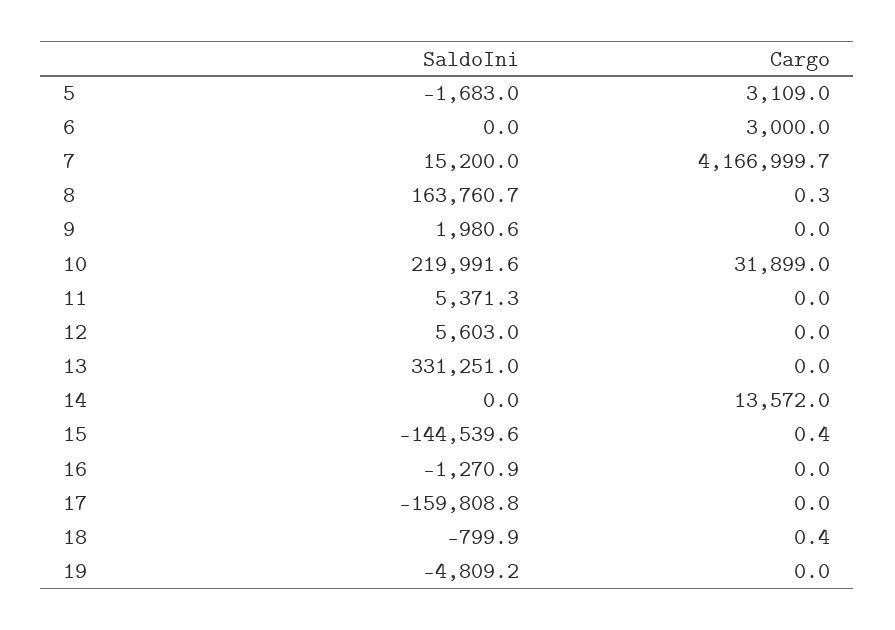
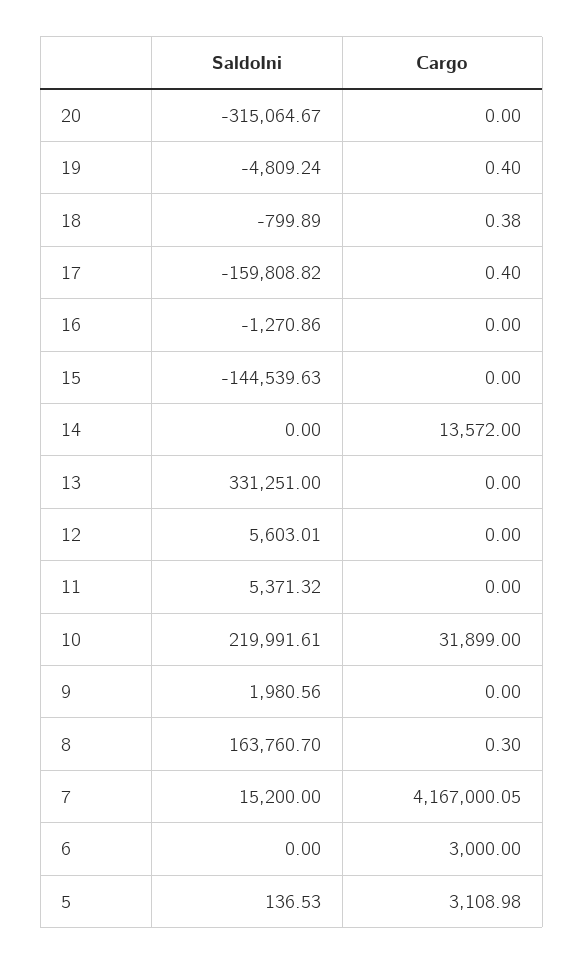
SaldoIni, 5: -1683 -> 136.53
Cargo, 7: 4166999.7 -> 4167000.05
Cargo, 15: 0.4 -> 0
Cargo, 17: 0 -> 0.4
Cargo, 19: 0 -> 0.4
SaldoIni, 20: none -> -315064.67
Cargo, 20: none -> 0

